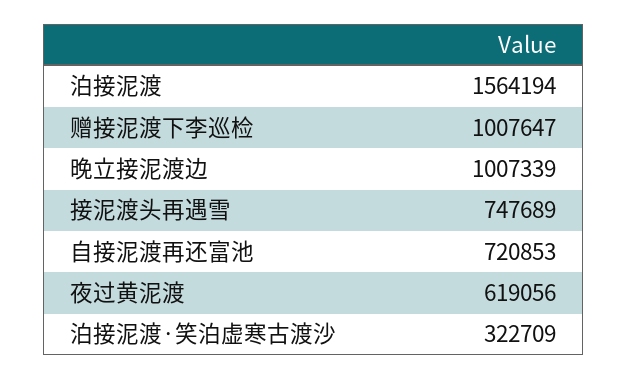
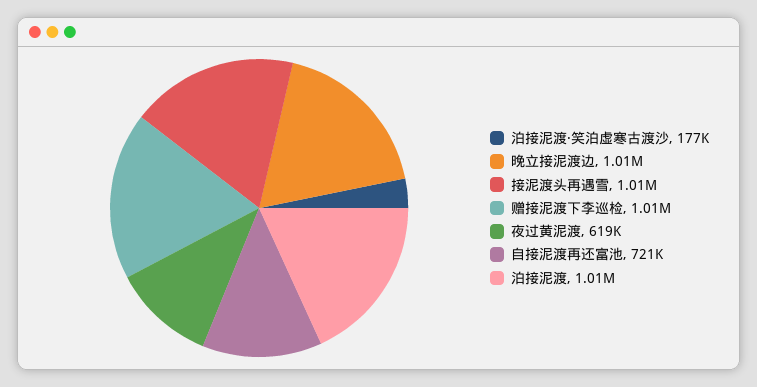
泊接泥渡: 1564194 -> 1010000
接泥渡头再遇雪: 747689 -> 1010000
泊接泥渡·笑泊虚寒古渡沙: 322709 -> 177000

